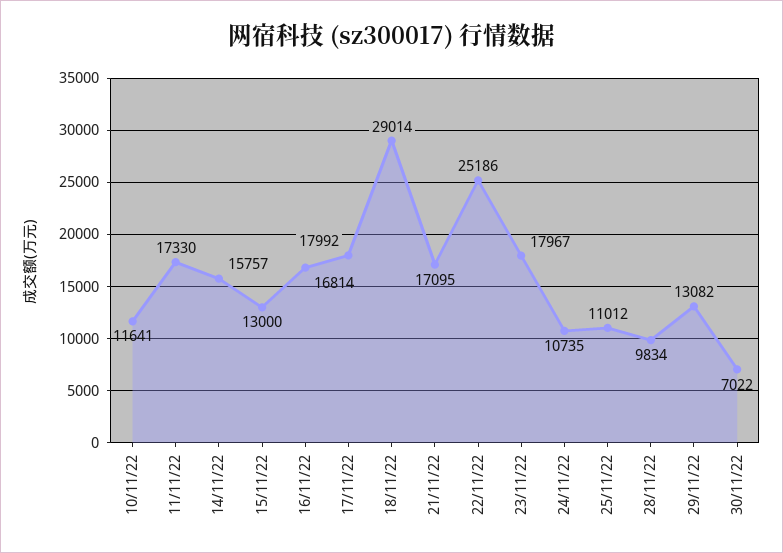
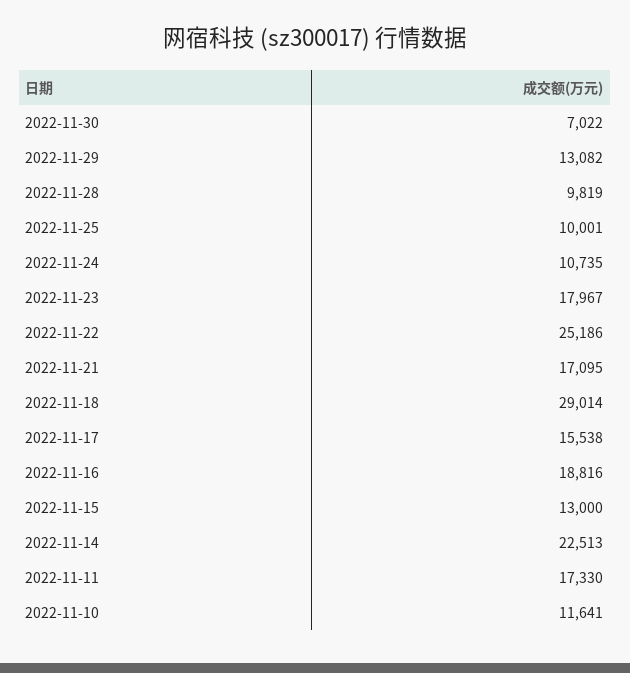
14/11/22: 15757 -> 22513
16/11/22: 16814 -> 18816
17/11/22: 17992 -> 15538
25/11/22: 11012 -> 10001
28/11/22: 9834 -> 9819

